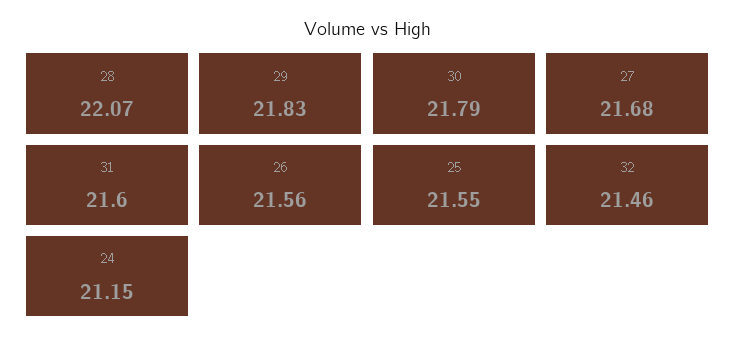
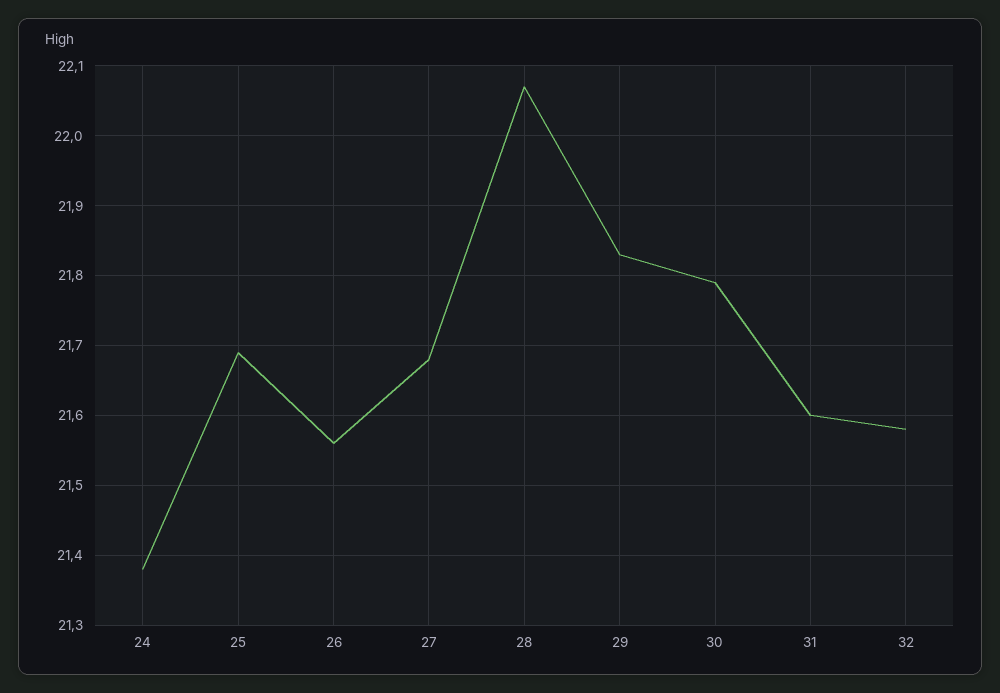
25: 21.55 -> 21.69
32: 21.46 -> 21.58
24: 21.15 -> 21.38

